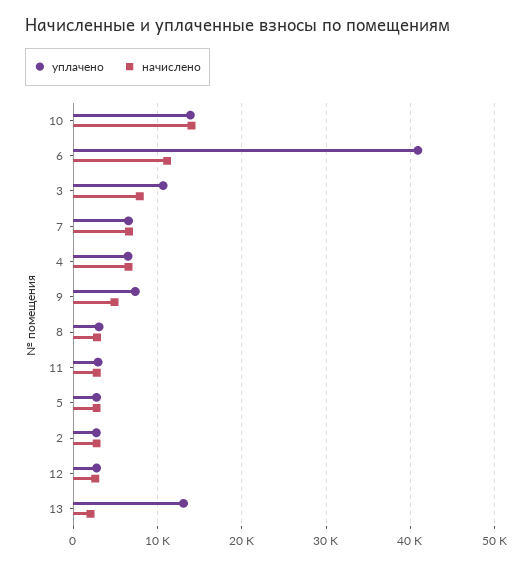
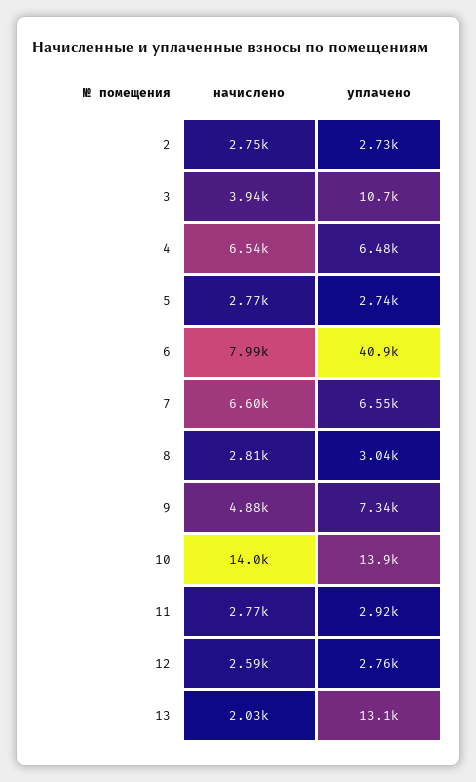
начислено, 6: 11000 -> 7990
начислено, 3: 8000 -> 3940

